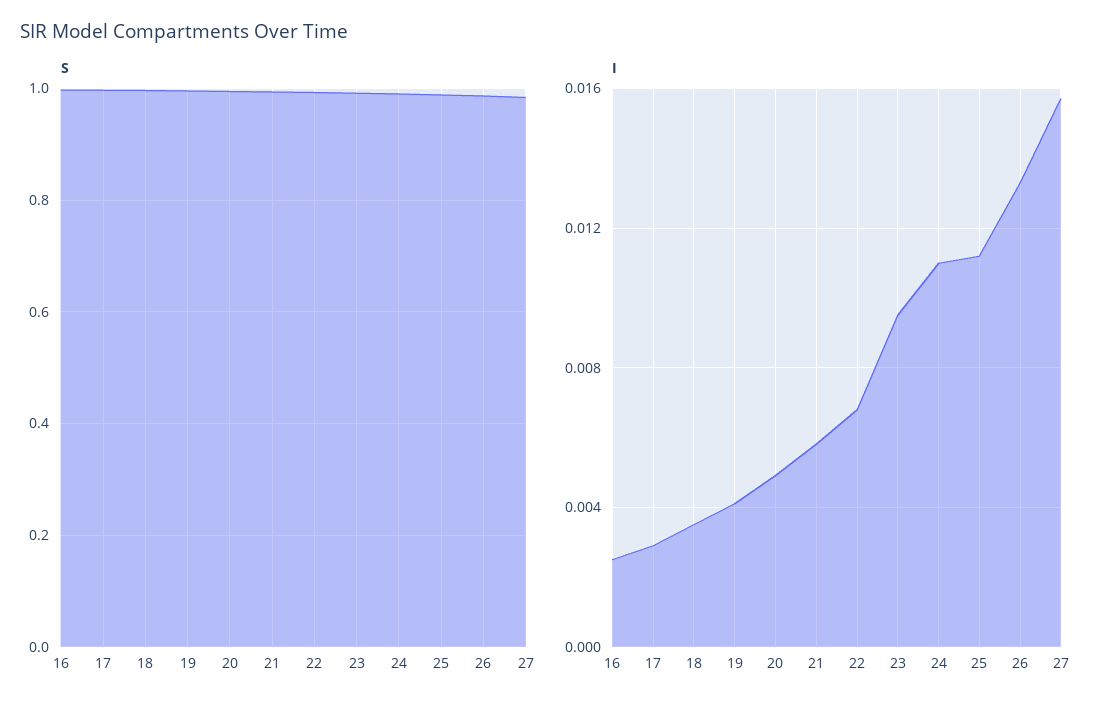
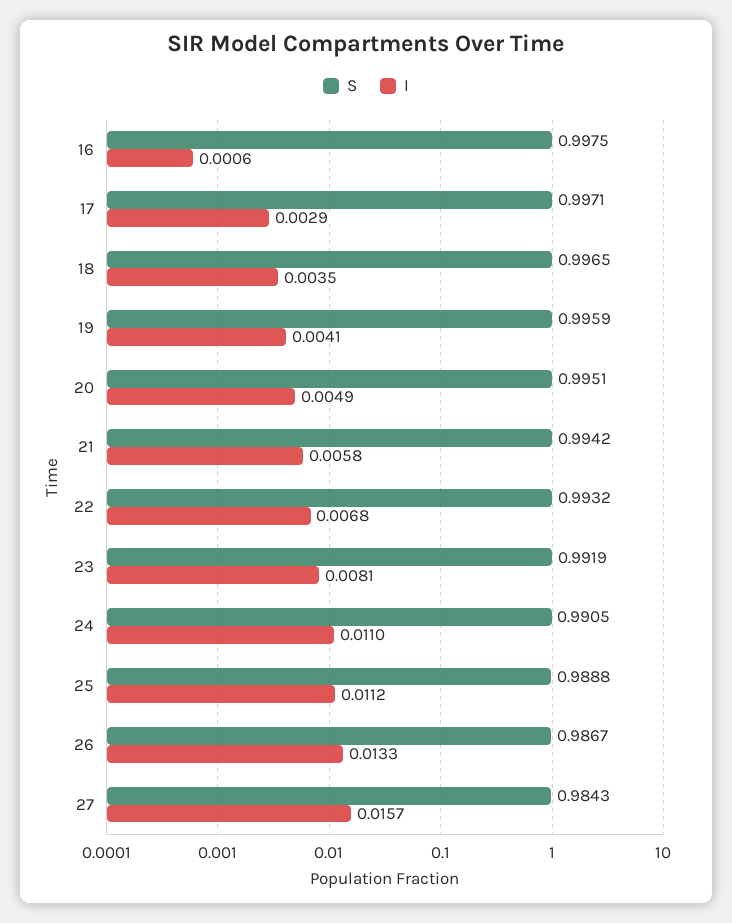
I, 16: 0.0025 -> 0.0006
I, 23: 0.0095 -> 0.0081

